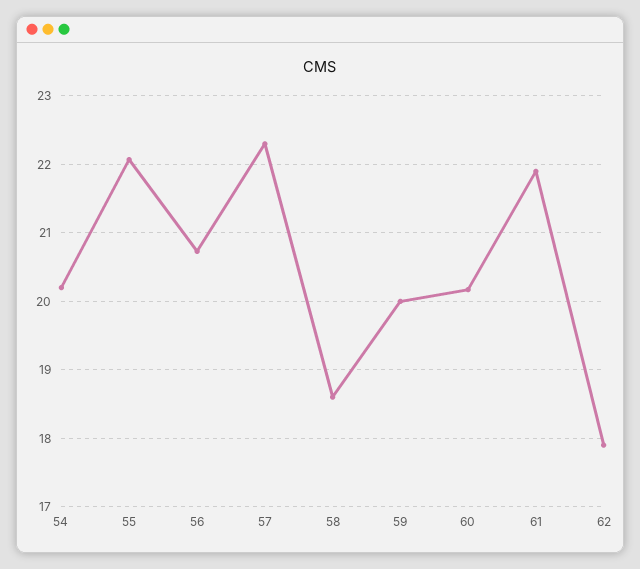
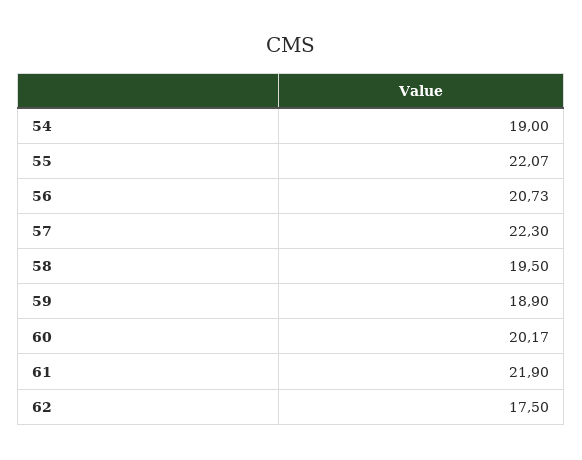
54: 20.2 -> 19
58: 18.6 -> 19.5
59: 20 -> 18.9
62: 17.9 -> 17.5

